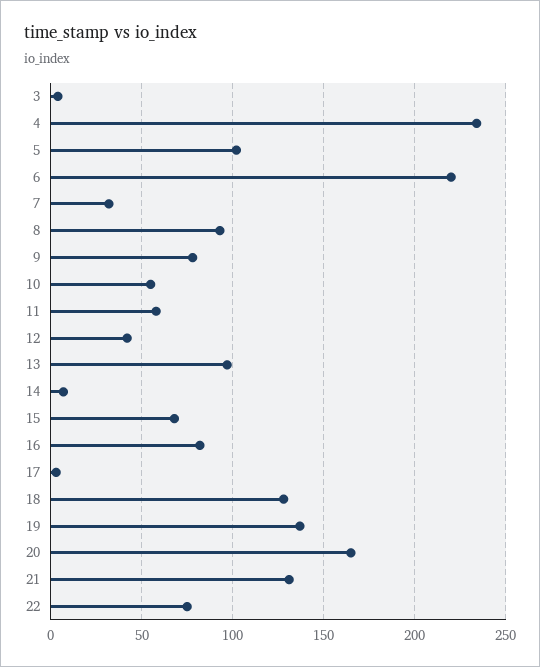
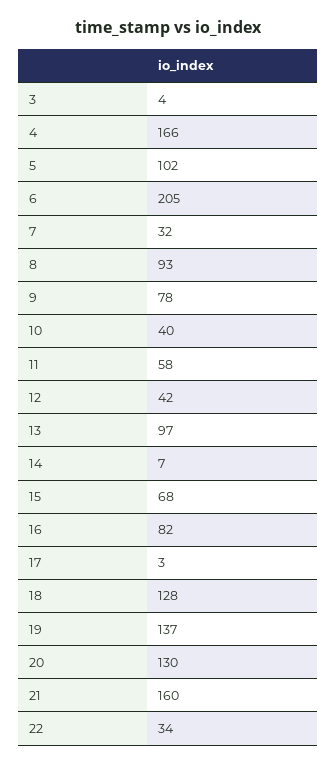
4: 235 -> 166
6: 220 -> 205
10: 55 -> 40
20: 165 -> 130
21: 130 -> 160
22: 75 -> 34

